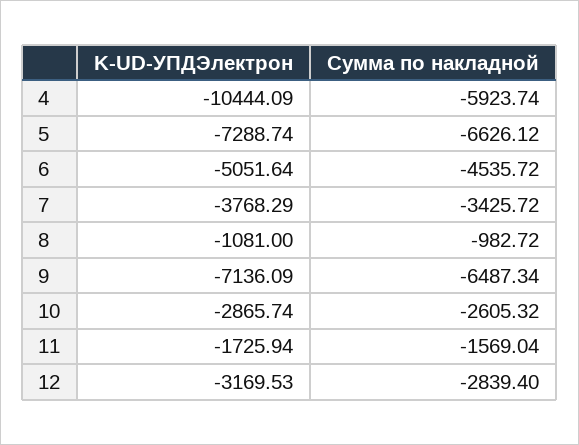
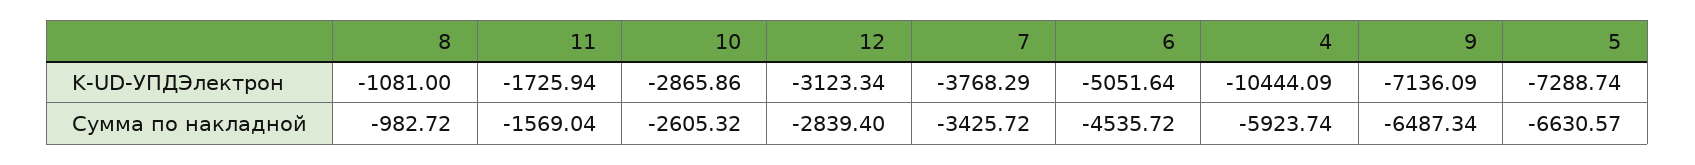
Сумма по накладной, 5: -6626.12 -> -6630.57
K-UD-УПДЭлектрон, 10: -2865.74 -> -2865.86
K-UD-УПДЭлектрон, 12: -3169.53 -> -3123.34

